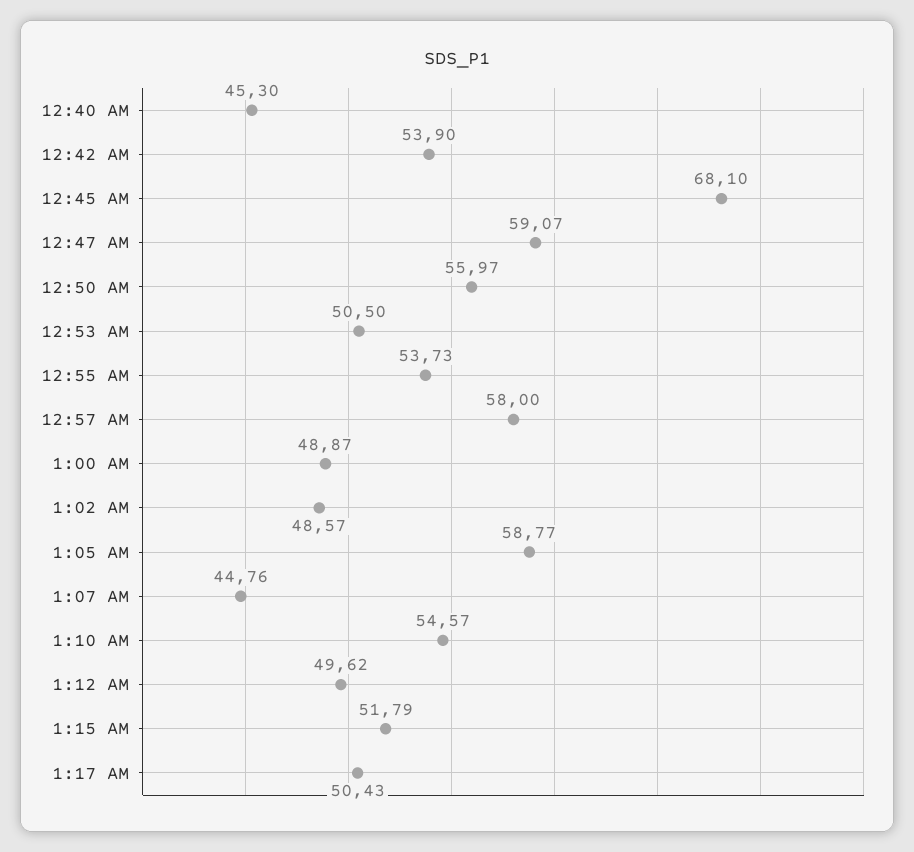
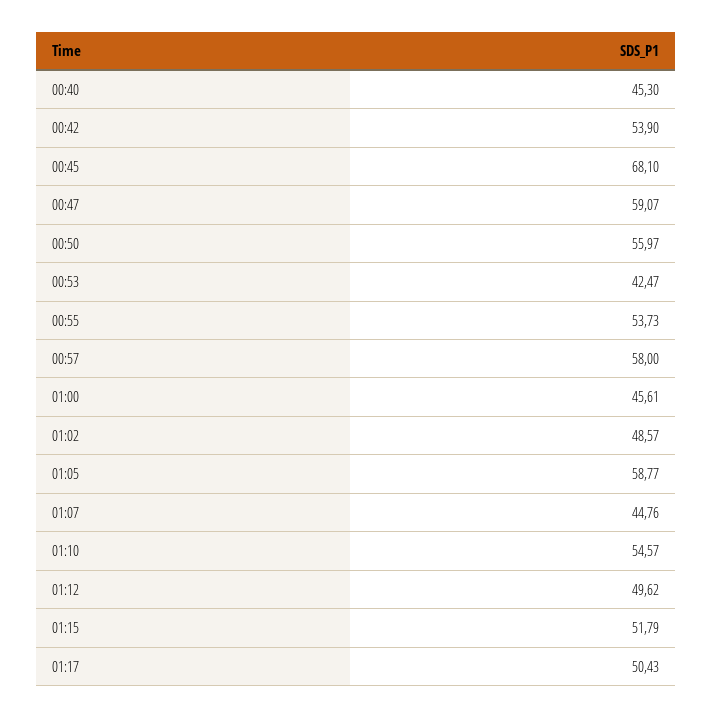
12:53 AM: 50.5 -> 42.47
1:00 AM: 48.87 -> 45.61

